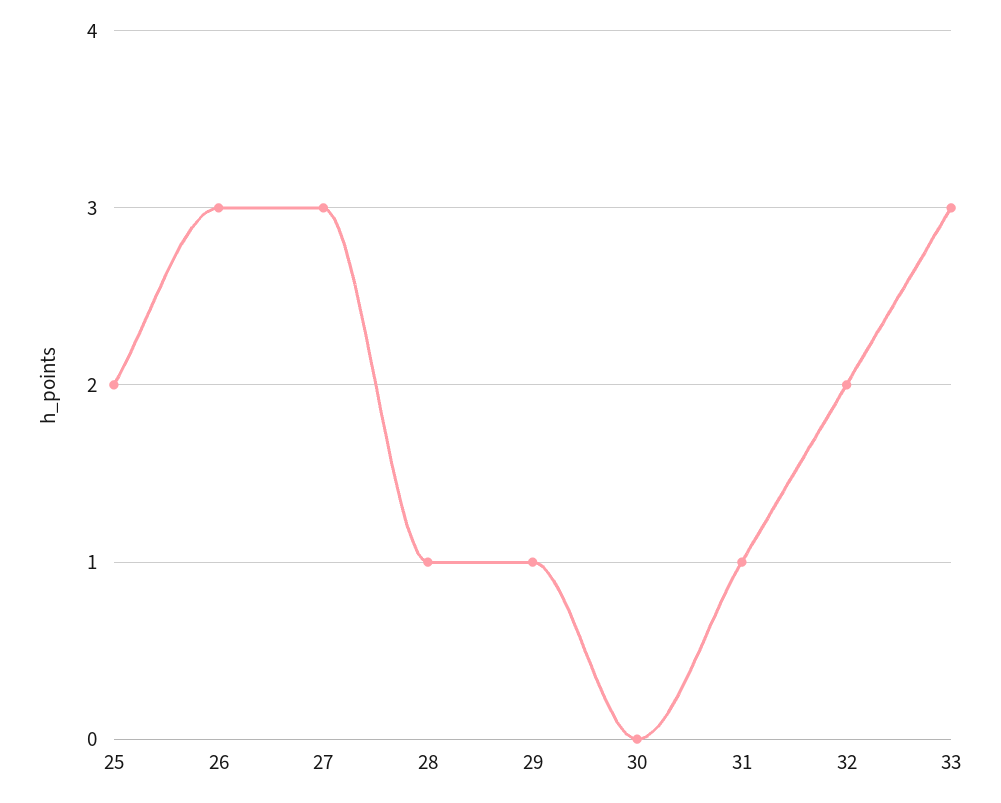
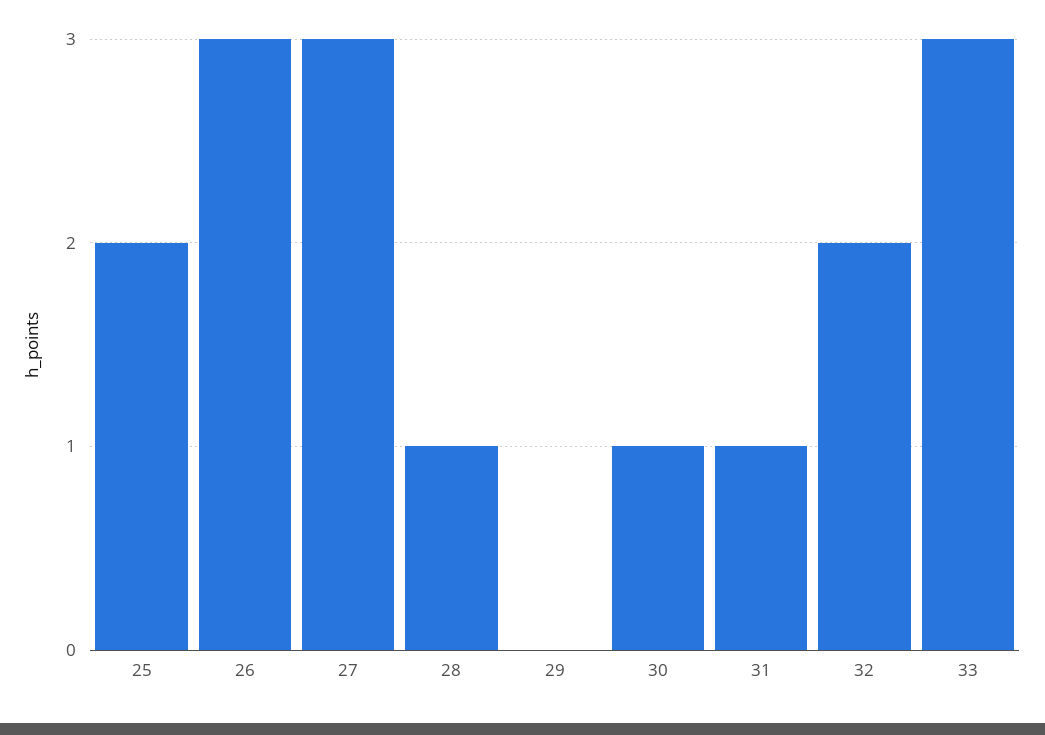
29: 1 -> 0
30: 0 -> 1

